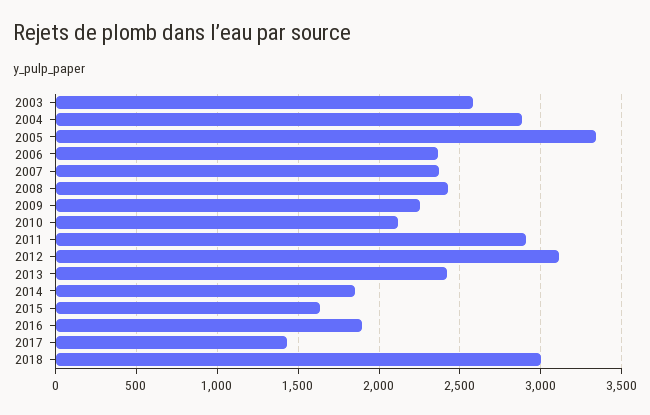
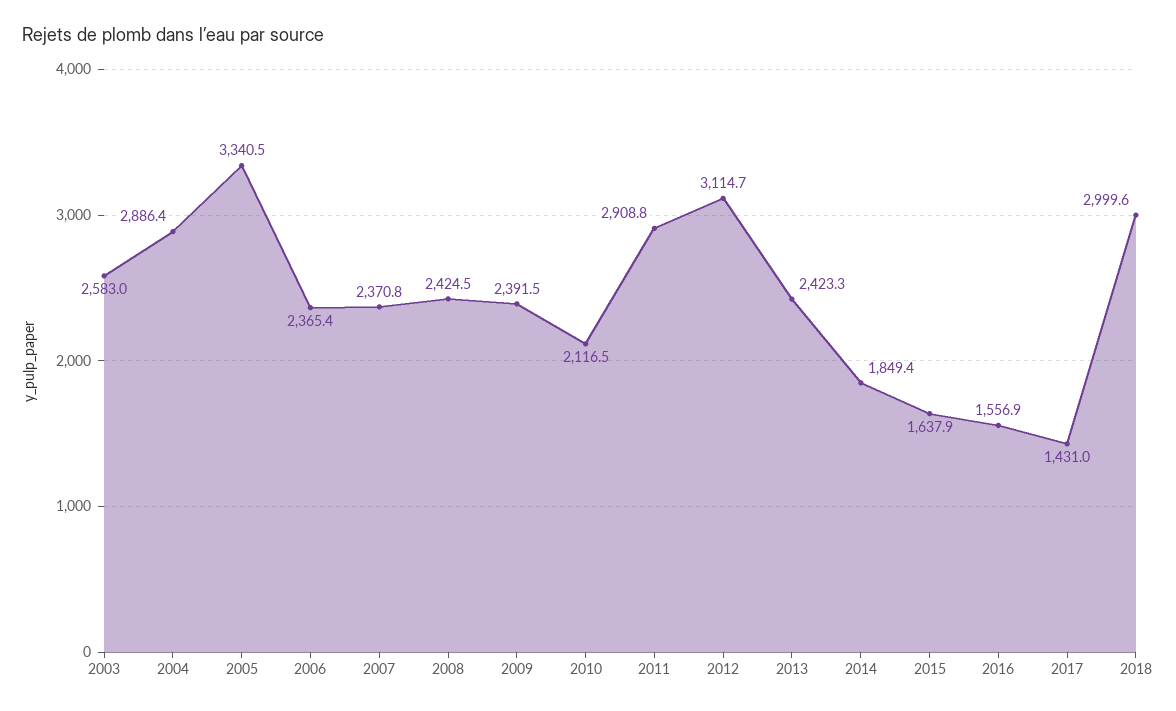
2009: 2250 -> 2391.5
2016: 1900 -> 1556.9

